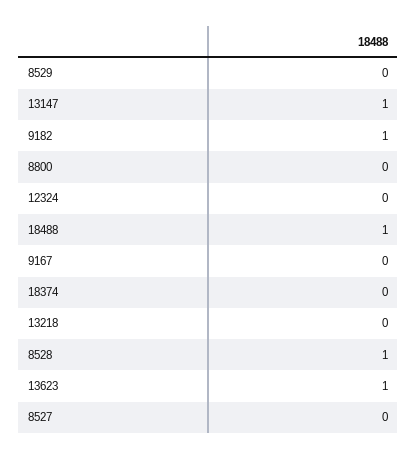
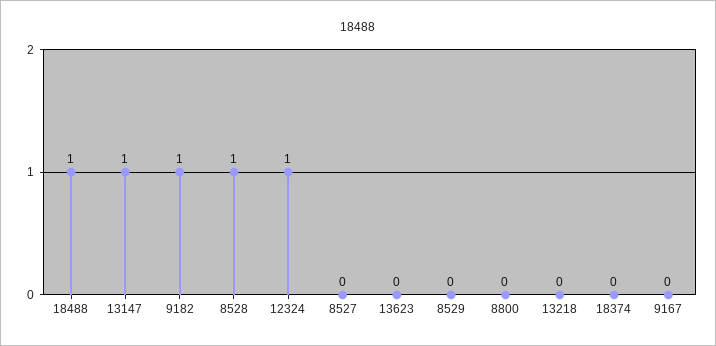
12324: 0 -> 1
13623: 1 -> 0

